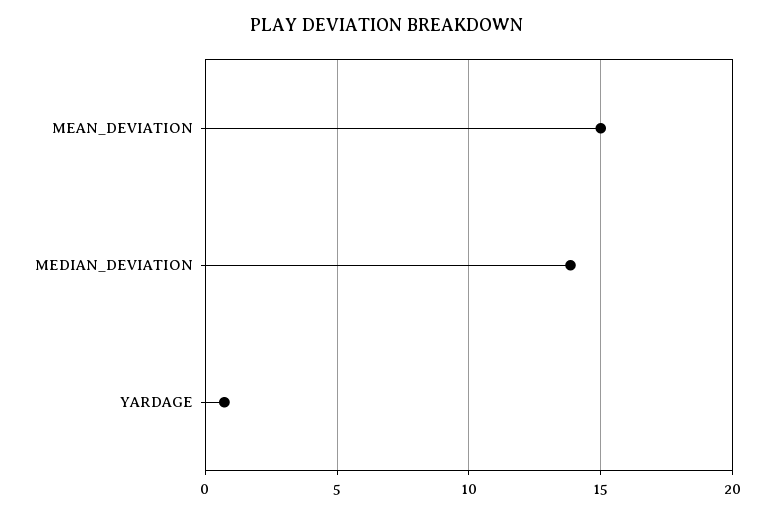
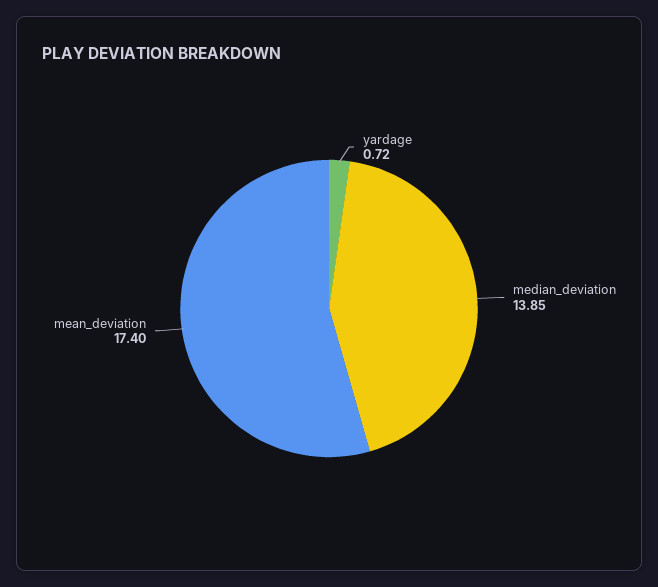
MEAN_DEVIATION: 15 -> 17.4

